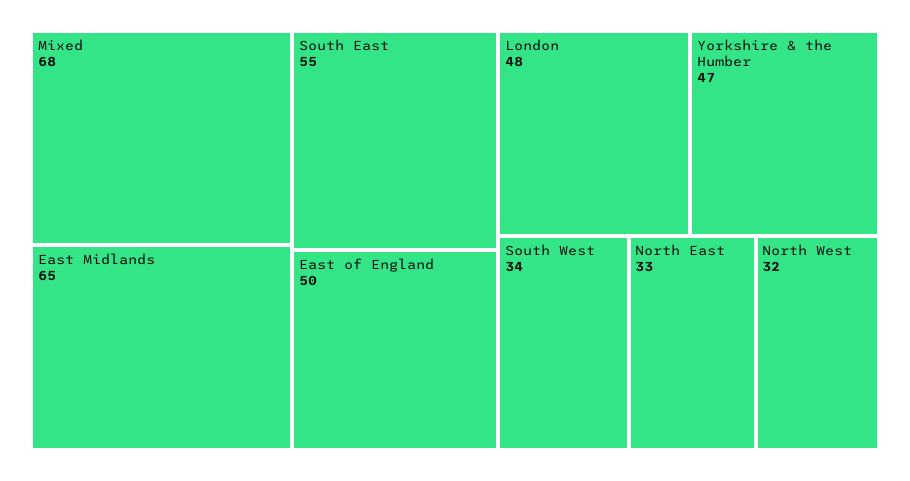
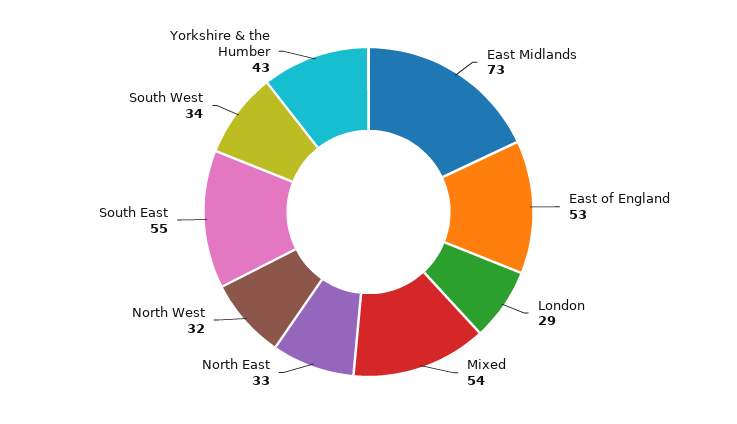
Mixed: 68 -> 54
East Midlands: 65 -> 73
East of England: 50 -> 53
London: 48 -> 29
Yorkshire & the Humber: 47 -> 43

